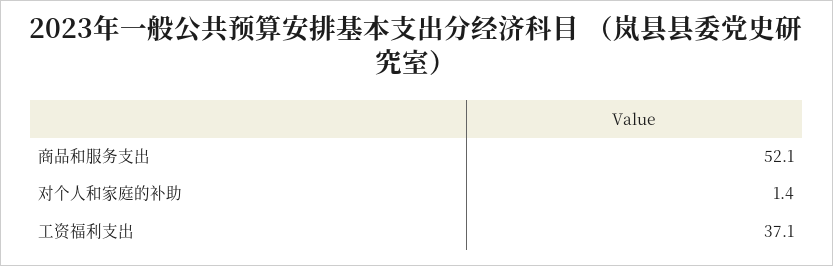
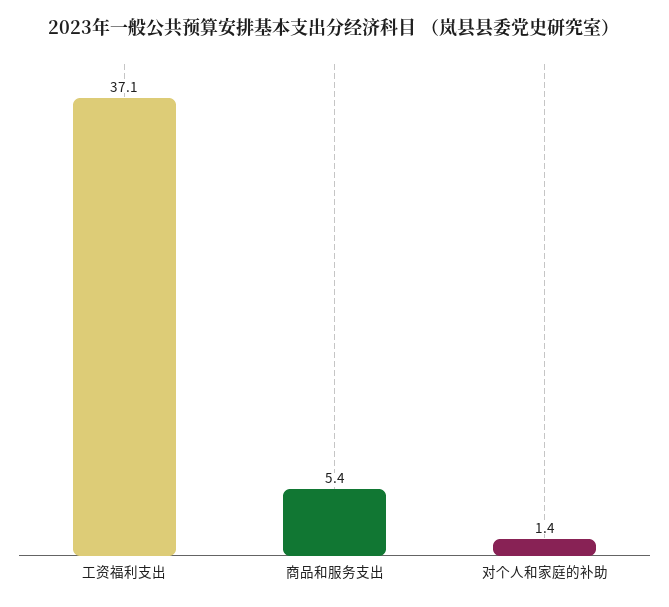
商品和服务支出: 52.1 -> 5.4

